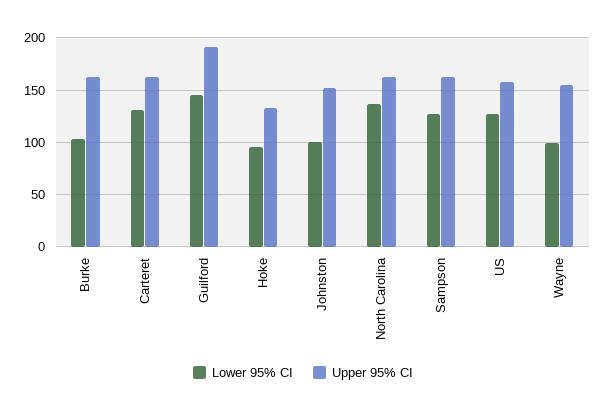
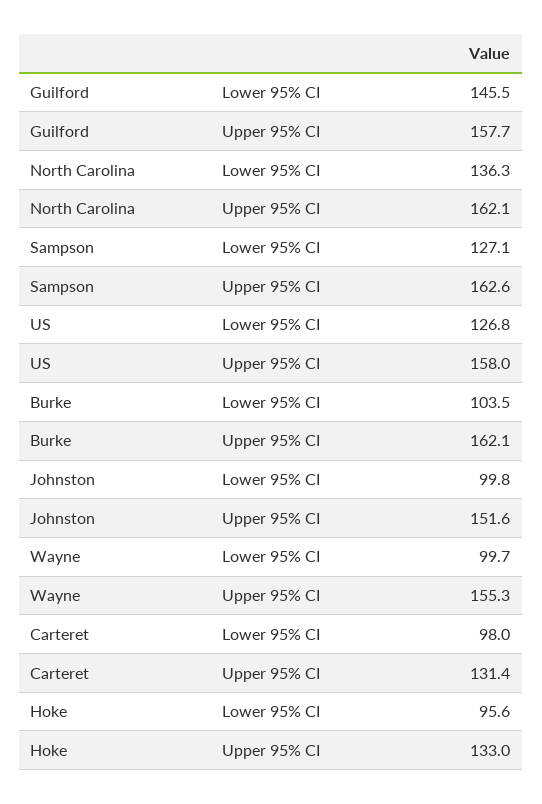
Lower 95% CI, Carteret: 130 -> 98
Upper 95% CI, Carteret: 160 -> 131.4
Upper 95% CI, Guilford: 190 -> 157.7

